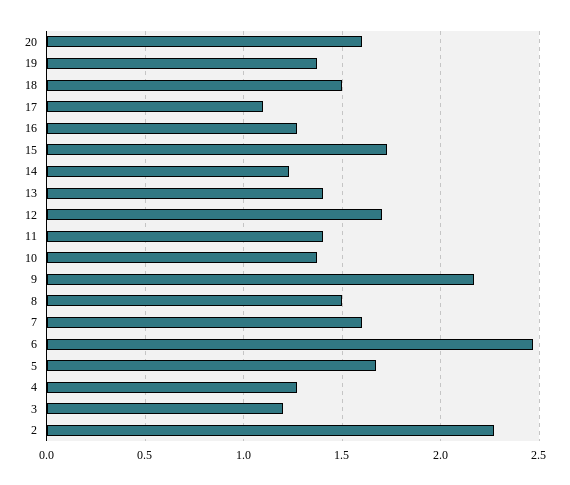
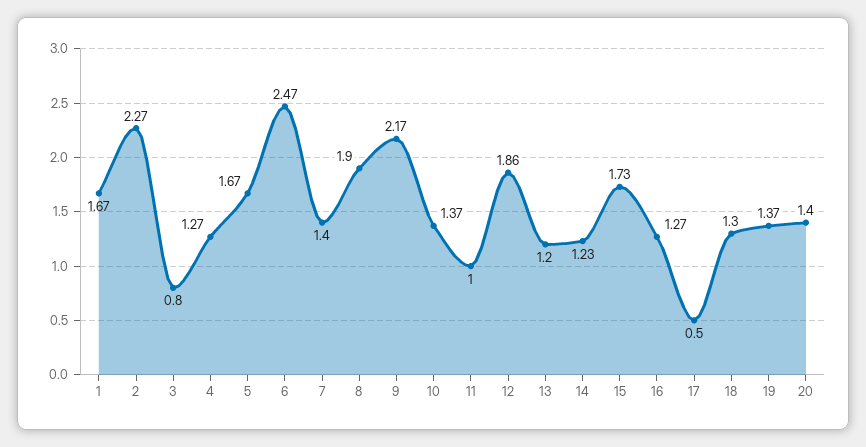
20: 1.6 -> 1.4
18: 1.5 -> 1.3
17: 1.1 -> 0.5
13: 1.4 -> 1.2
12: 1.7 -> 1.86
11: 1.4 -> 1
8: 1.5 -> 1.9
7: 1.6 -> 1.4
3: 1.2 -> 0.8
1: none -> 1.67

